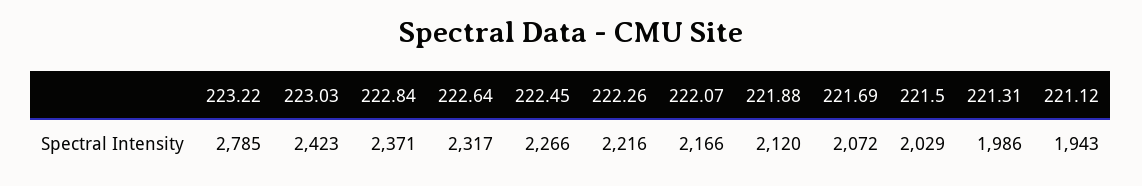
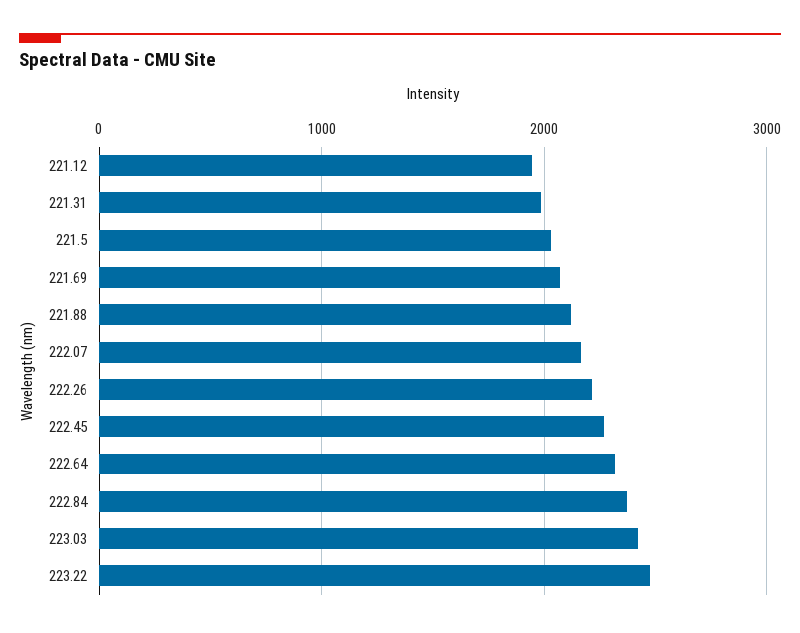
223.22: 2785 -> 2500

